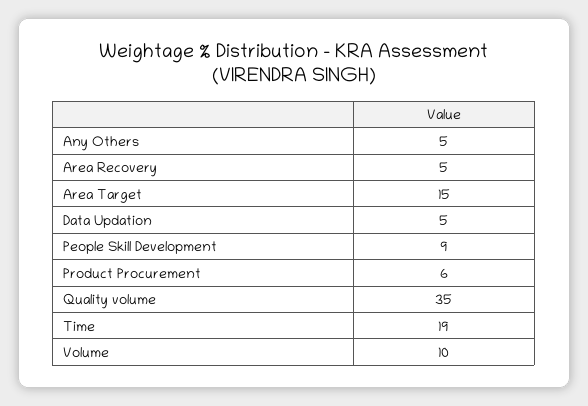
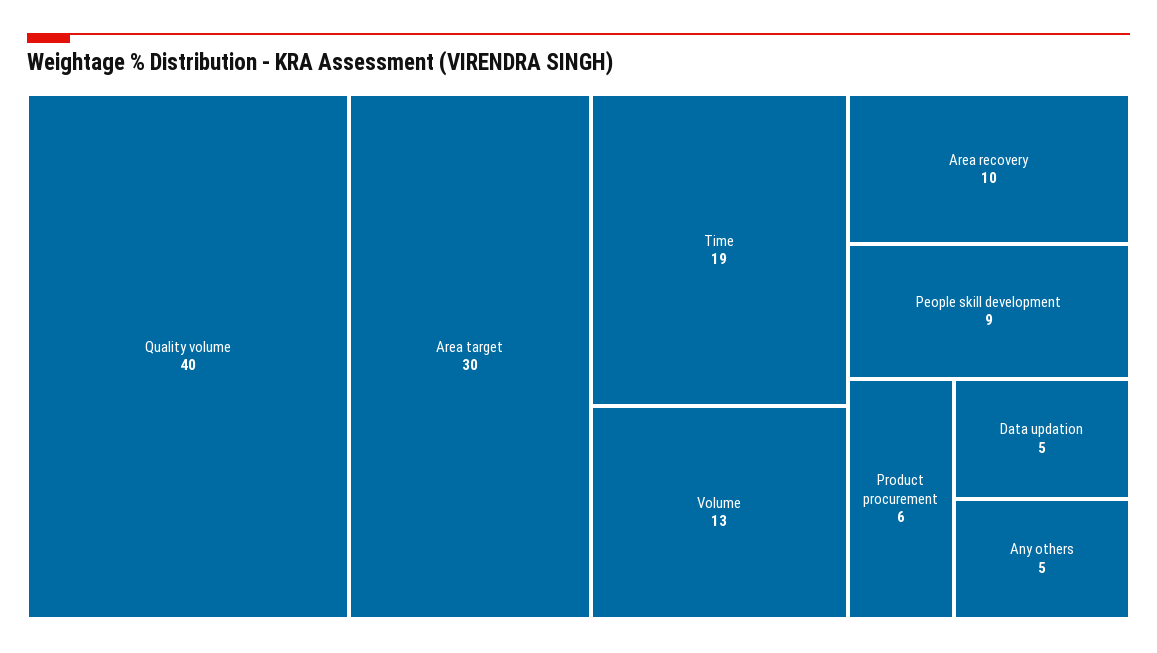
Area Recovery: 5 -> 10
Area Target: 15 -> 30
Quality volume: 35 -> 40
Volume: 10 -> 13

